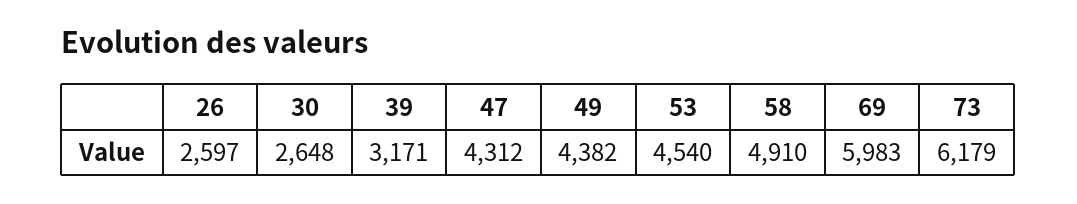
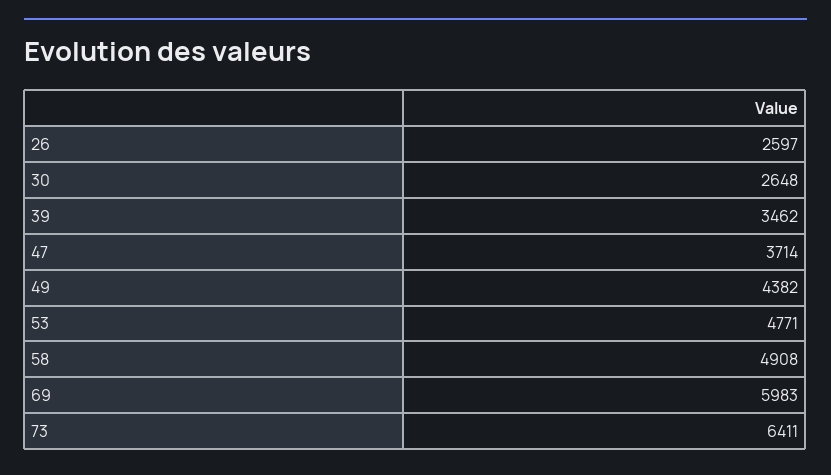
39: 3171 -> 3462
47: 4312 -> 3714
53: 4540 -> 4771
58: 4910 -> 4908
73: 6179 -> 6411

